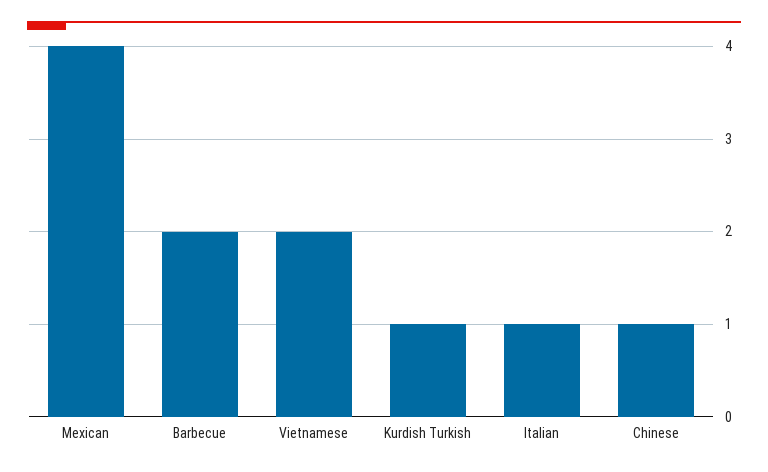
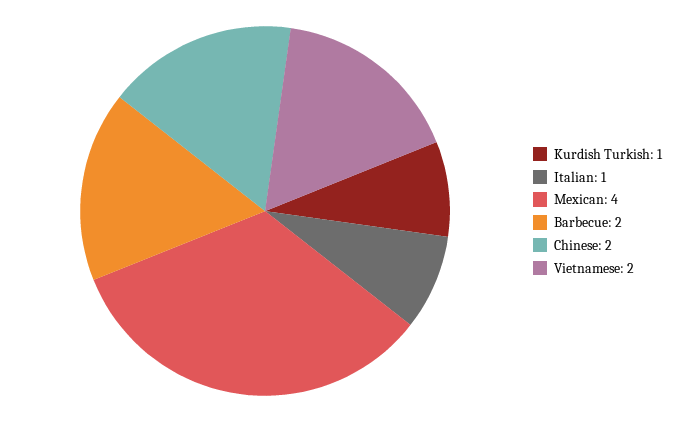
Chinese: 1 -> 2

